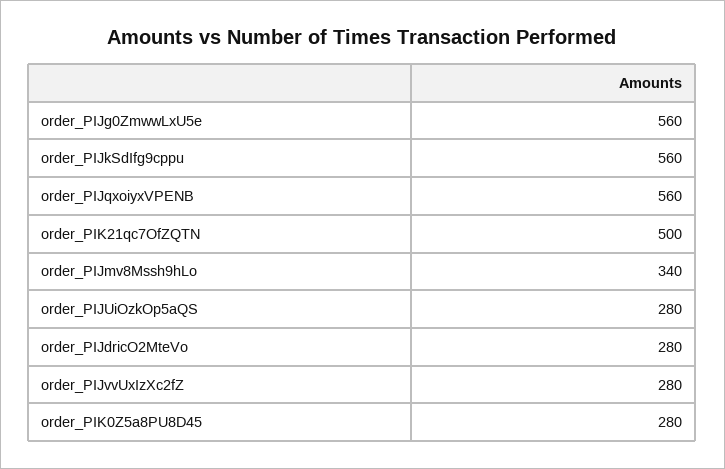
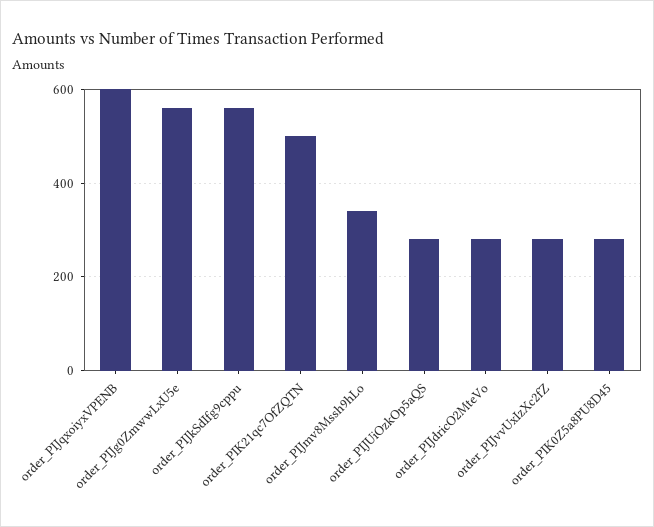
order_PIJqxoiyxVPENB: 560 -> 600

